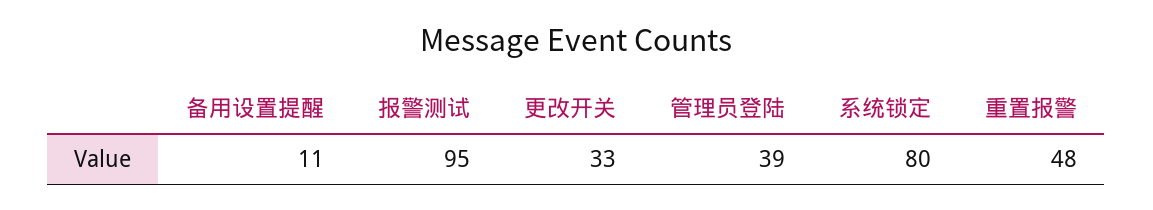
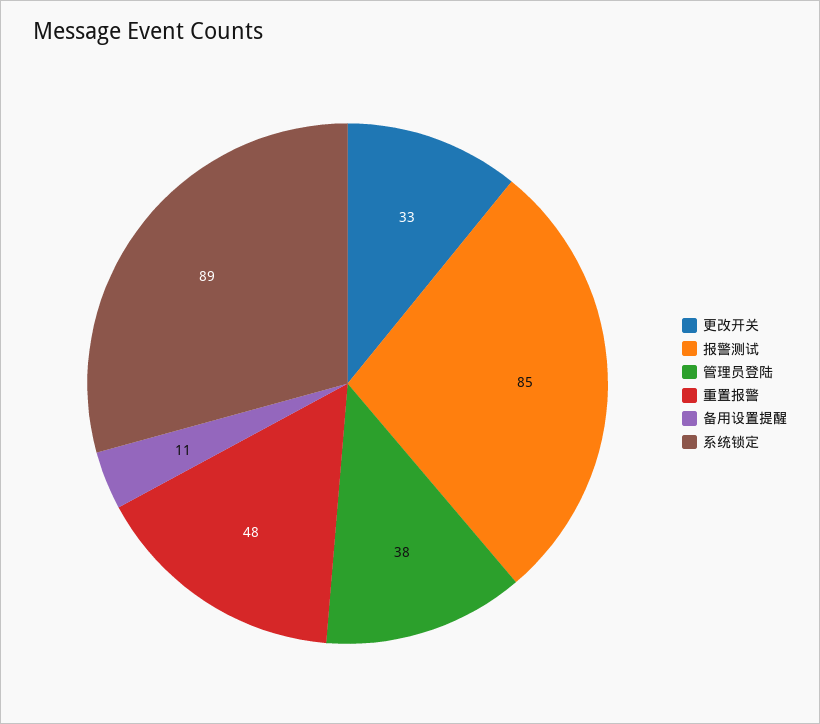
报警测试: 95 -> 85
管理员登陆: 39 -> 38
系统锁定: 80 -> 89

